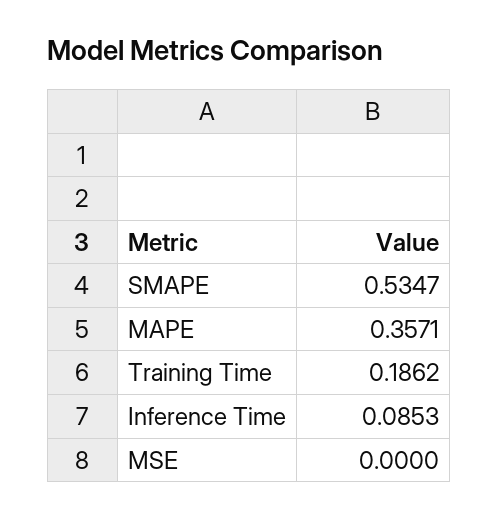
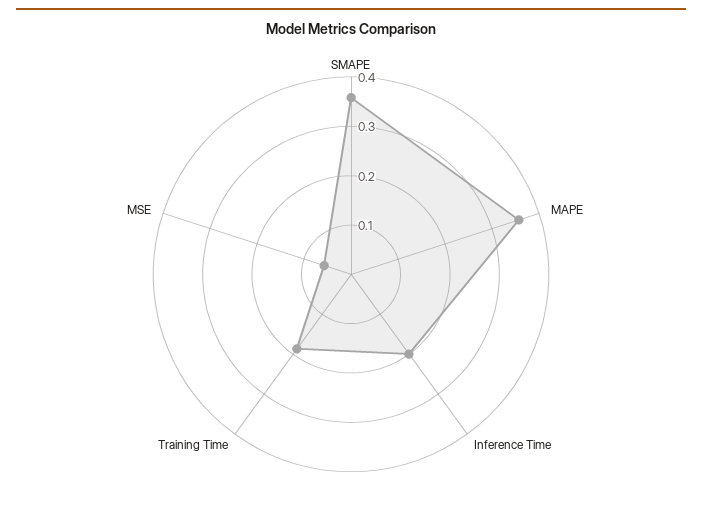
SMAPE: 0.5347 -> 0.36
Inference Time: 0.0853 -> 0.2
MSE: 0 -> 0.06

